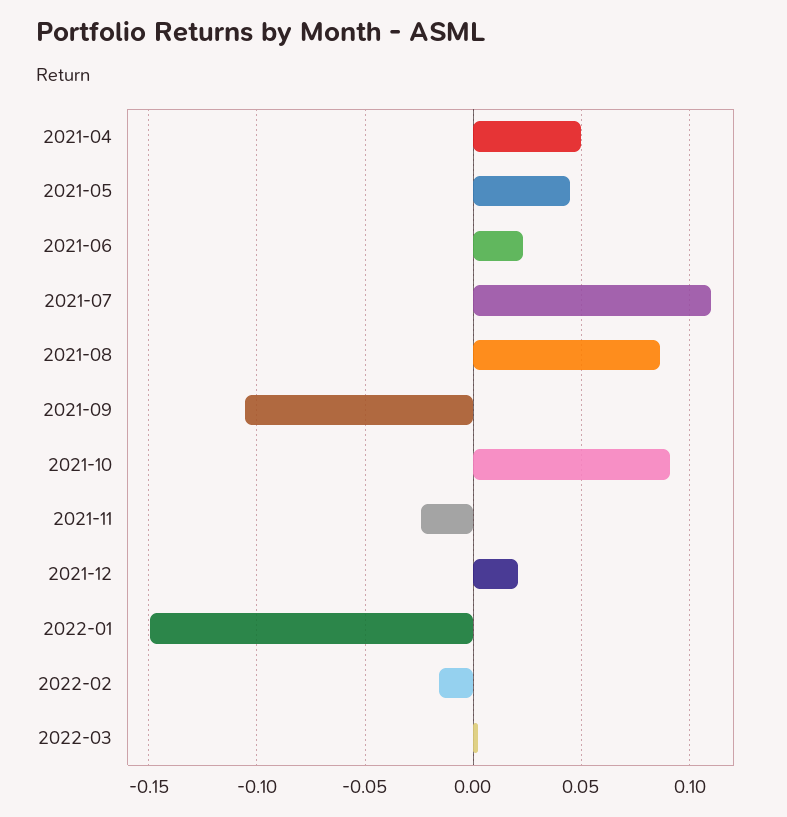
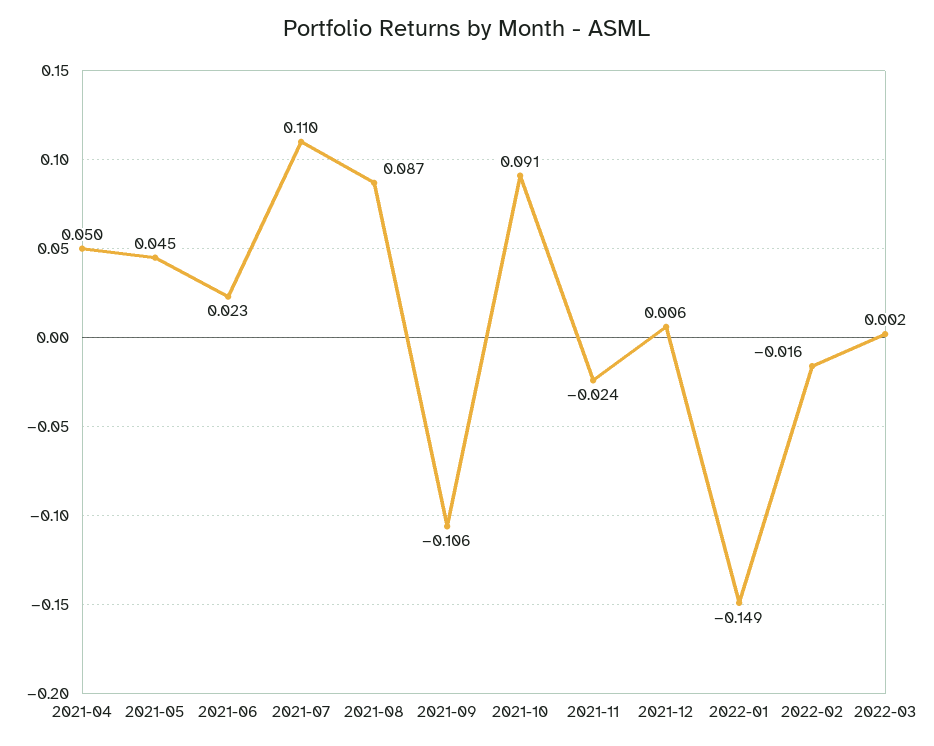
2021-12: 0.02 -> 0.006

